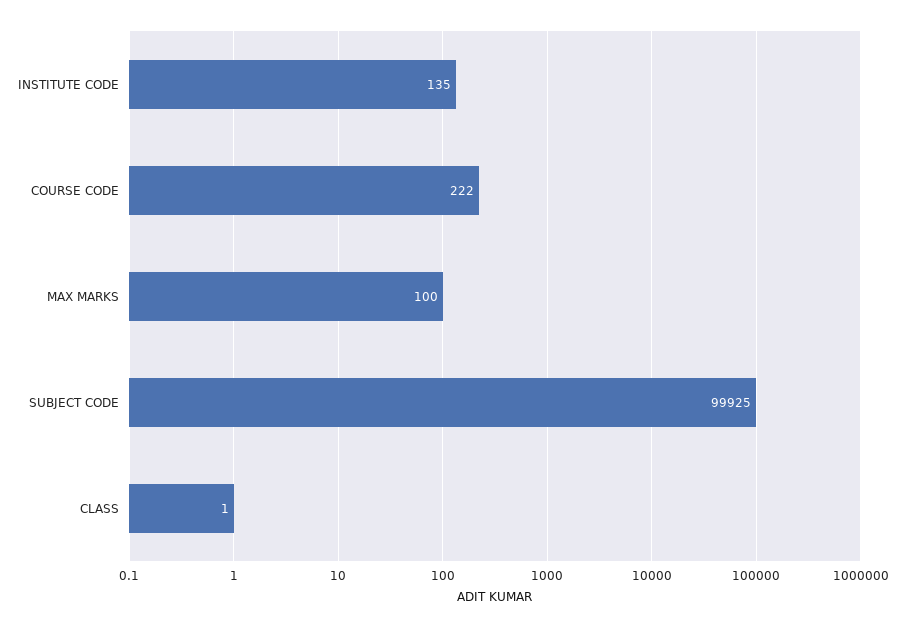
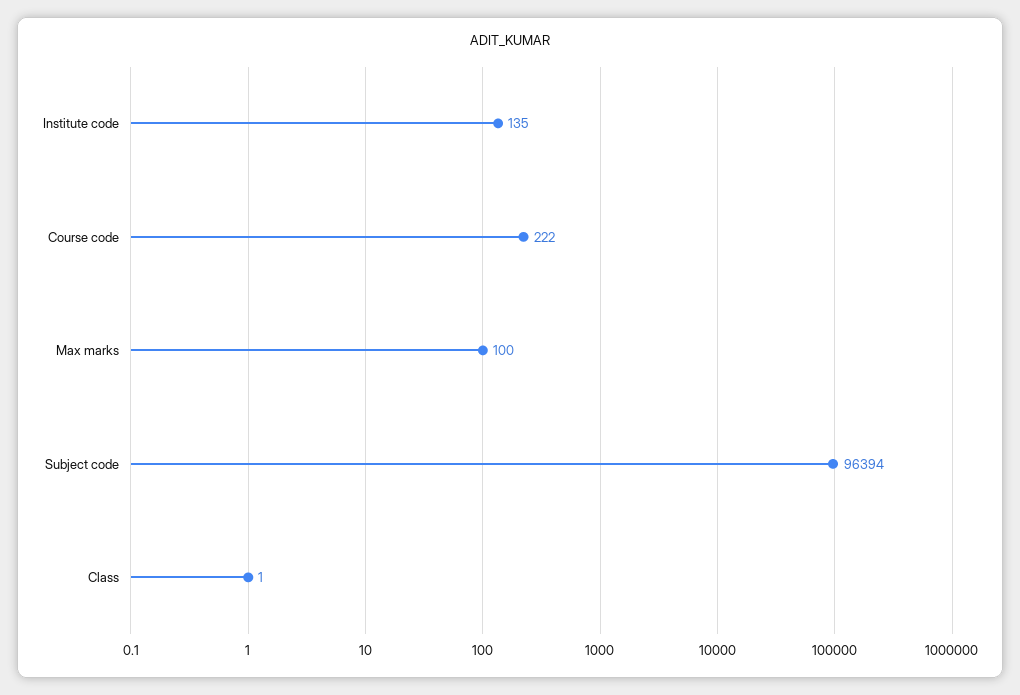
SUBJECT CODE: 99925 -> 96394

